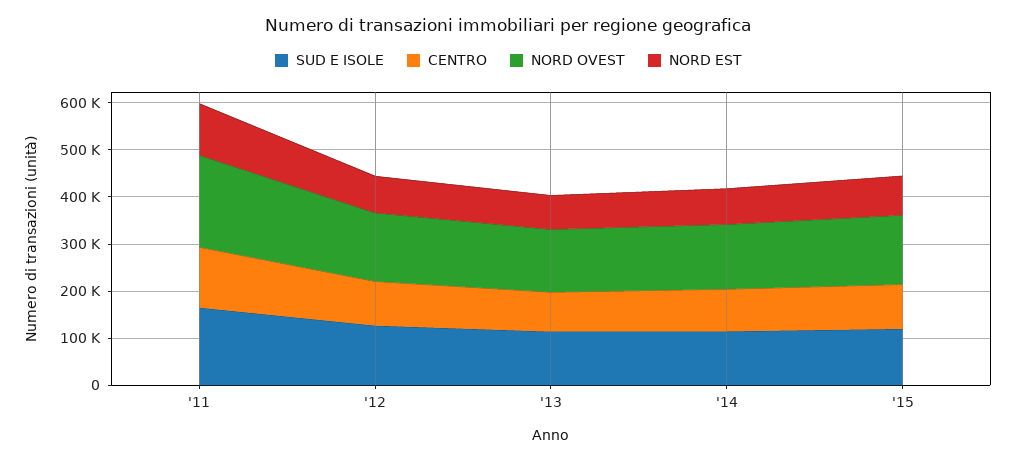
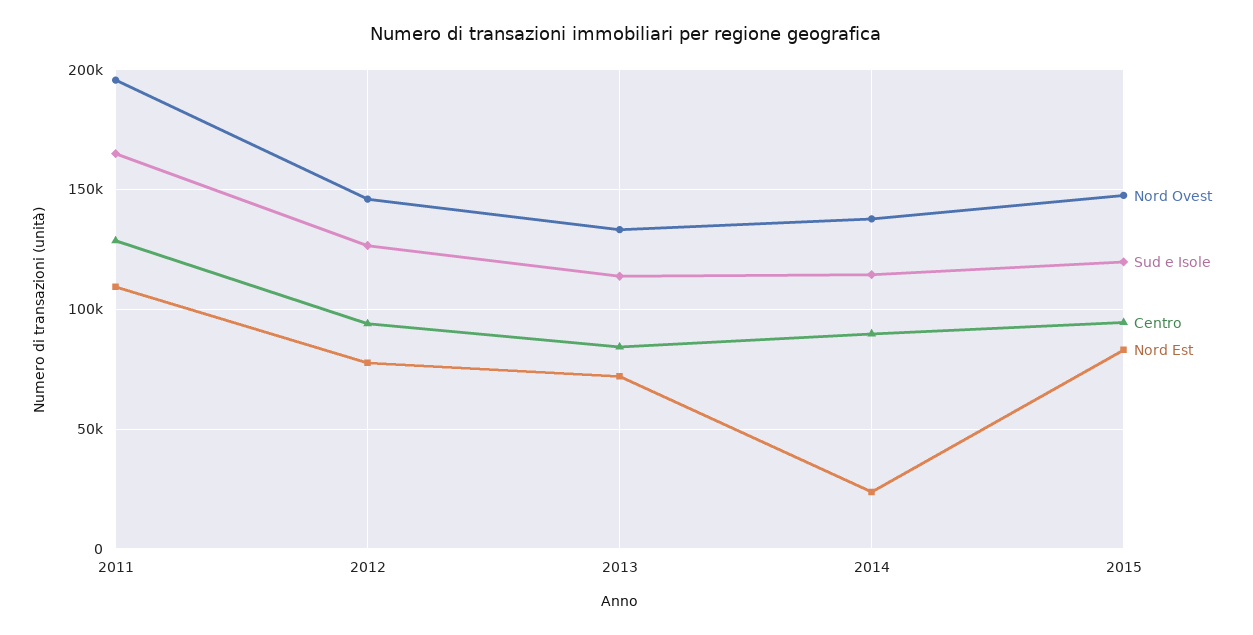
NORD EST, '14: 80000 -> 25000

